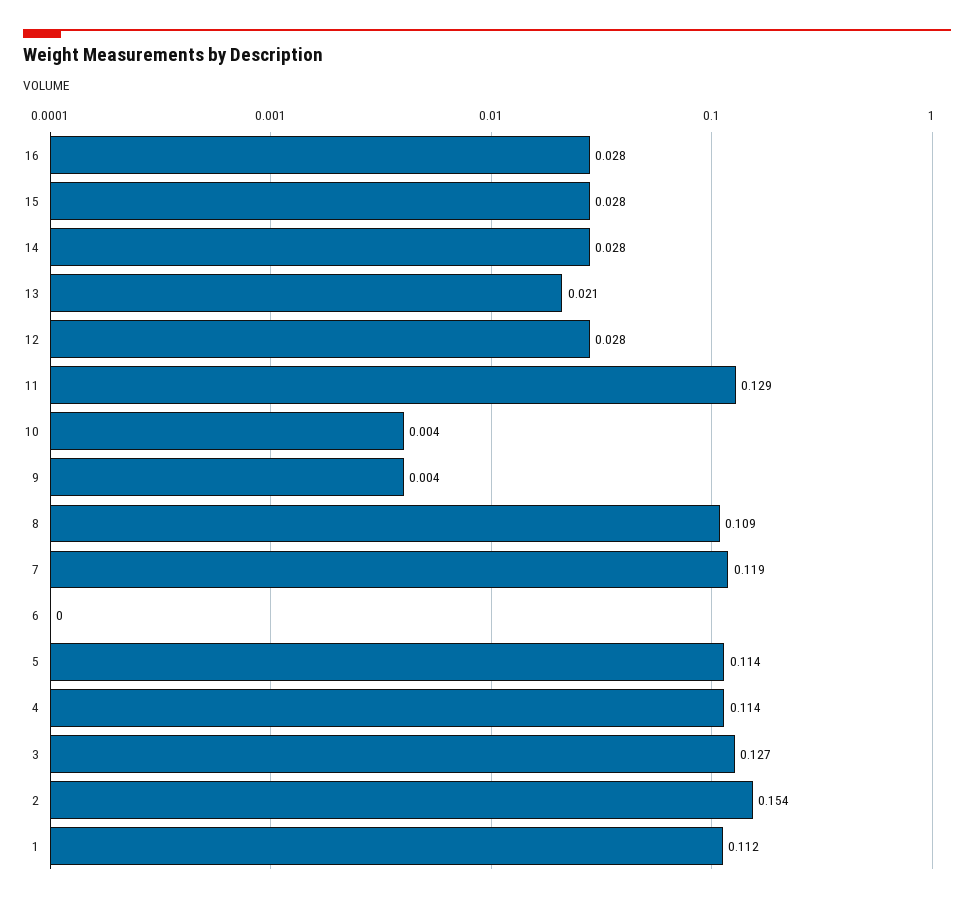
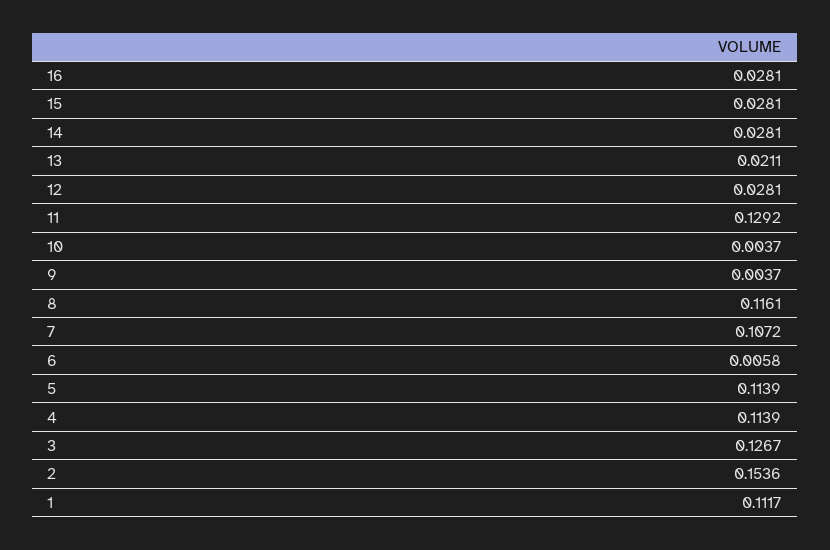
8: 0.109 -> 0.1161
7: 0.119 -> 0.1072
6: 0 -> 0.0058

